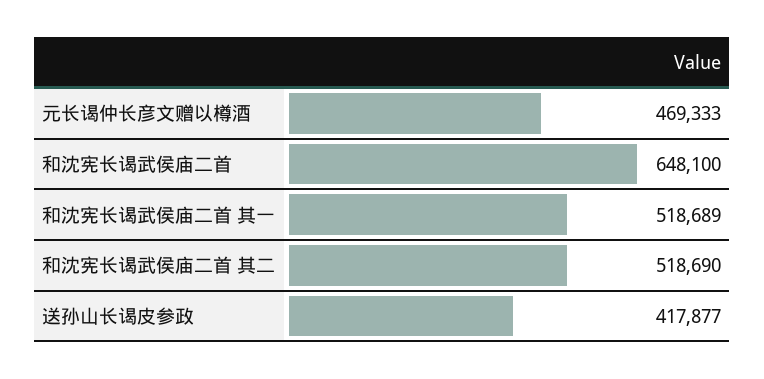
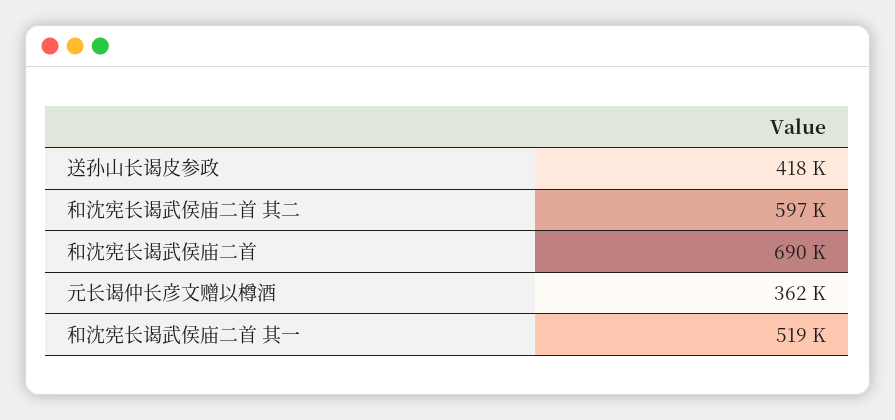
元长谒仲长彦文赠以樽酒: 469333 -> 362000
和沈宪长谒武侯庙二首: 648100 -> 690000
和沈宪长谒武侯庙二首 其二: 518690 -> 597000

